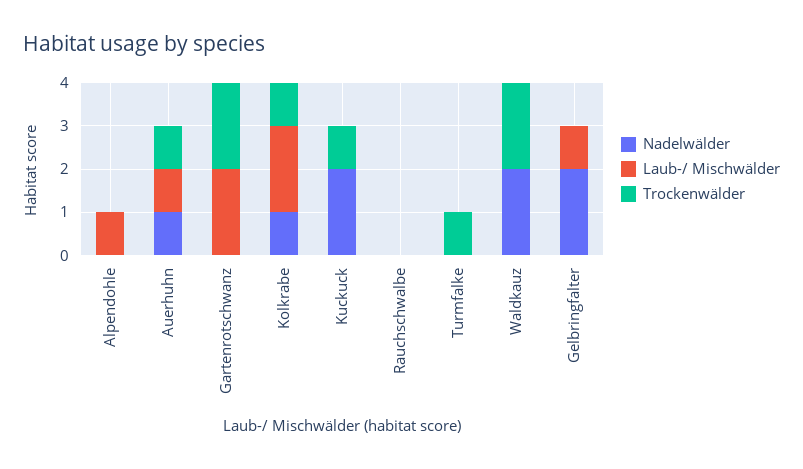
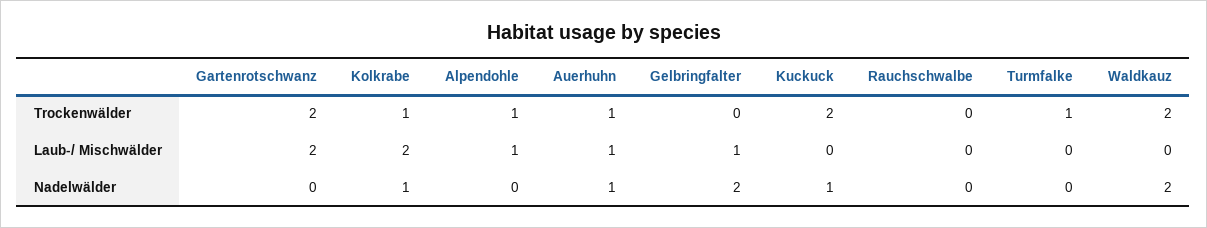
Trockenwälder, Alpendohle: 0 -> 1
Nadelwälder, Kuckuck: 2 -> 1
Trockenwälder, Kuckuck: 1 -> 2

